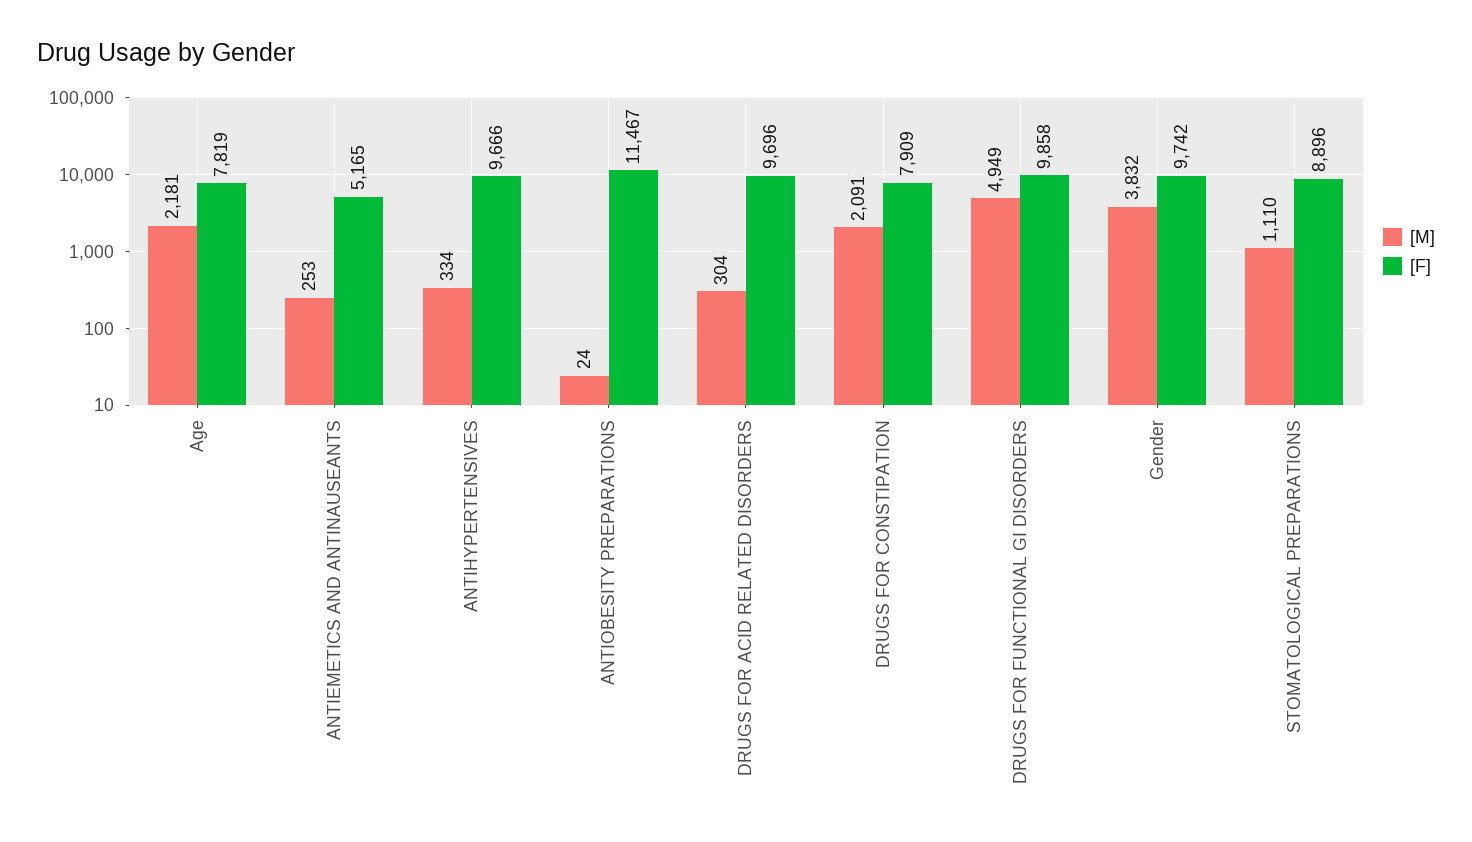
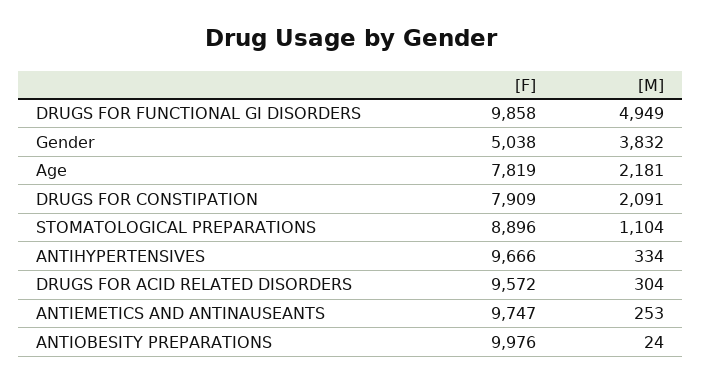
[F], ANTIEMETICS AND ANTINAUSEANTS: 5165 -> 9747
[F], ANTIOBESITY PREPARATIONS: 11467 -> 9976
[F], DRUGS FOR ACID RELATED DISORDERS: 9696 -> 9572
[F], Gender: 9742 -> 5038
[M], STOMATOLOGICAL PREPARATIONS: 1110 -> 1104

